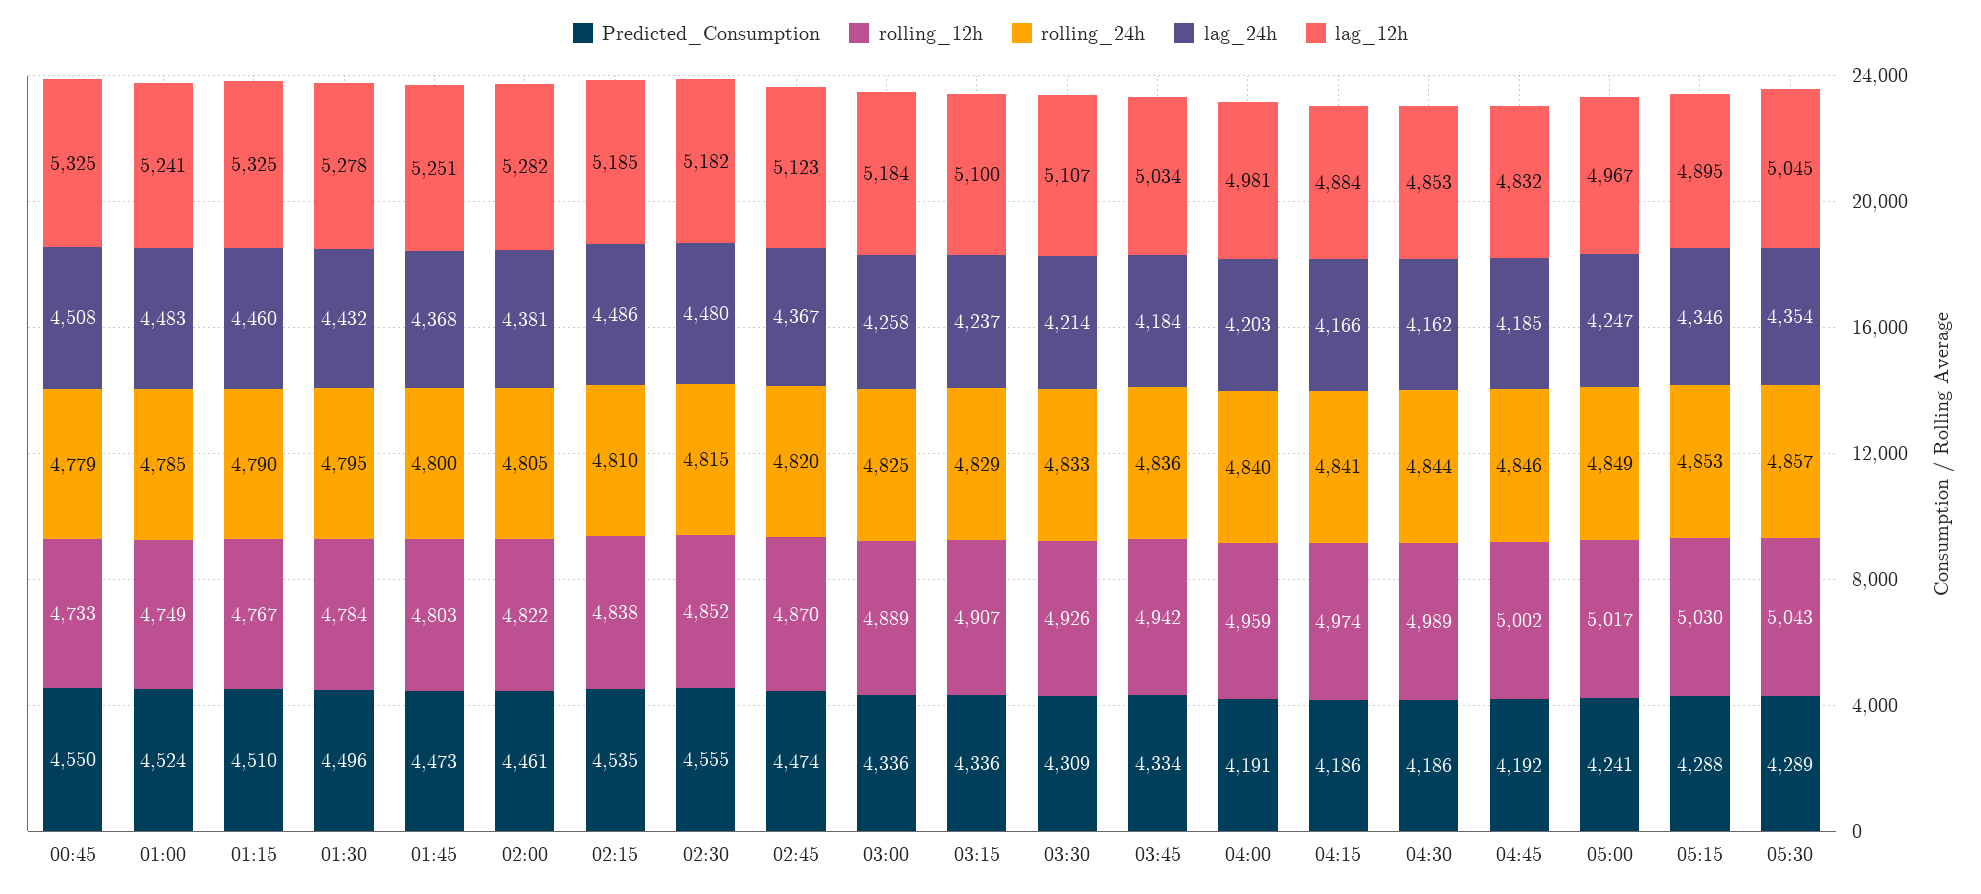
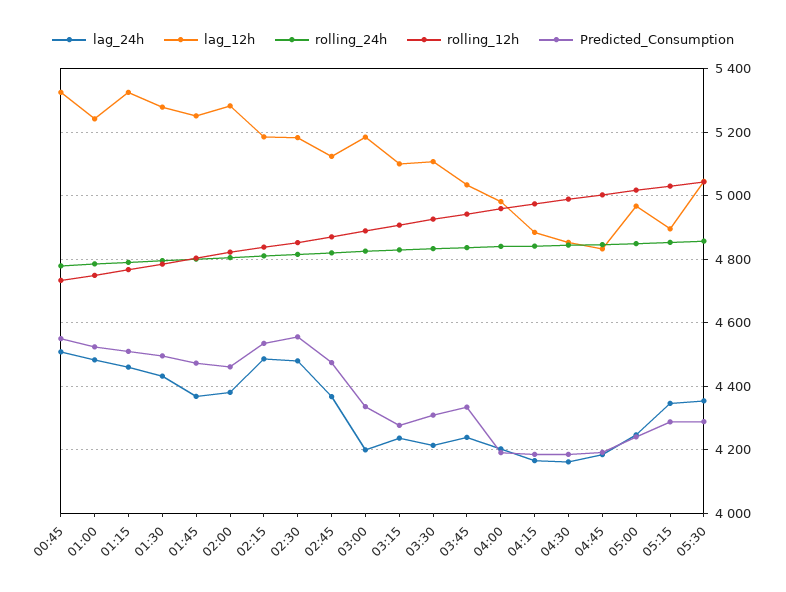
lag_24h, 03:00: 4258 -> 4200
Predicted_Consumption, 03:15: 4336 -> 4280
lag_24h, 03:45: 4184 -> 4240

